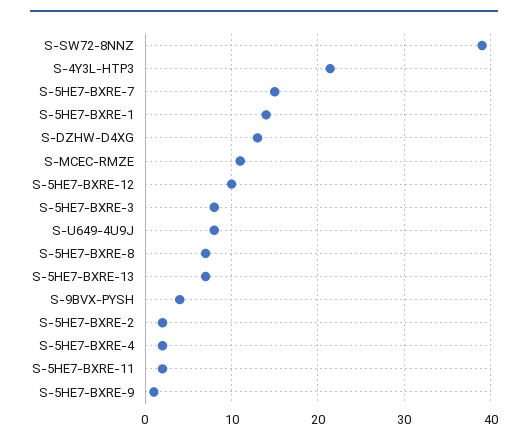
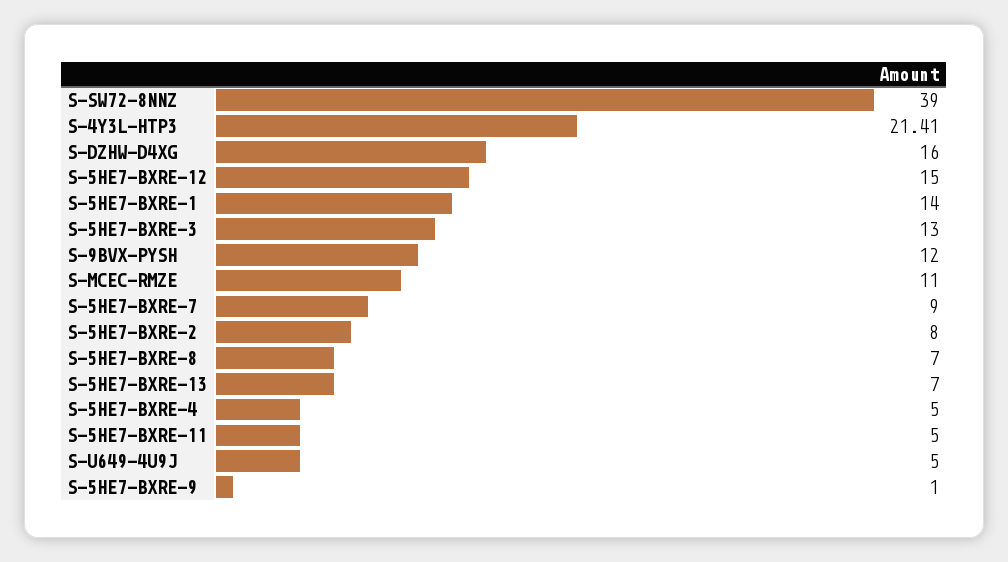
S-5HE7-BXRE-7: 15 -> 9
S-DZHW-D4XG: 13 -> 16
S-5HE7-BXRE-12: 10 -> 15
S-5HE7-BXRE-3: 8 -> 13
S-U649-4U9J: 8 -> 5
S-9BVX-PYSH: 4 -> 12
S-5HE7-BXRE-2: 2 -> 8
S-5HE7-BXRE-4: 2 -> 5
S-5HE7-BXRE-11: 2 -> 5

